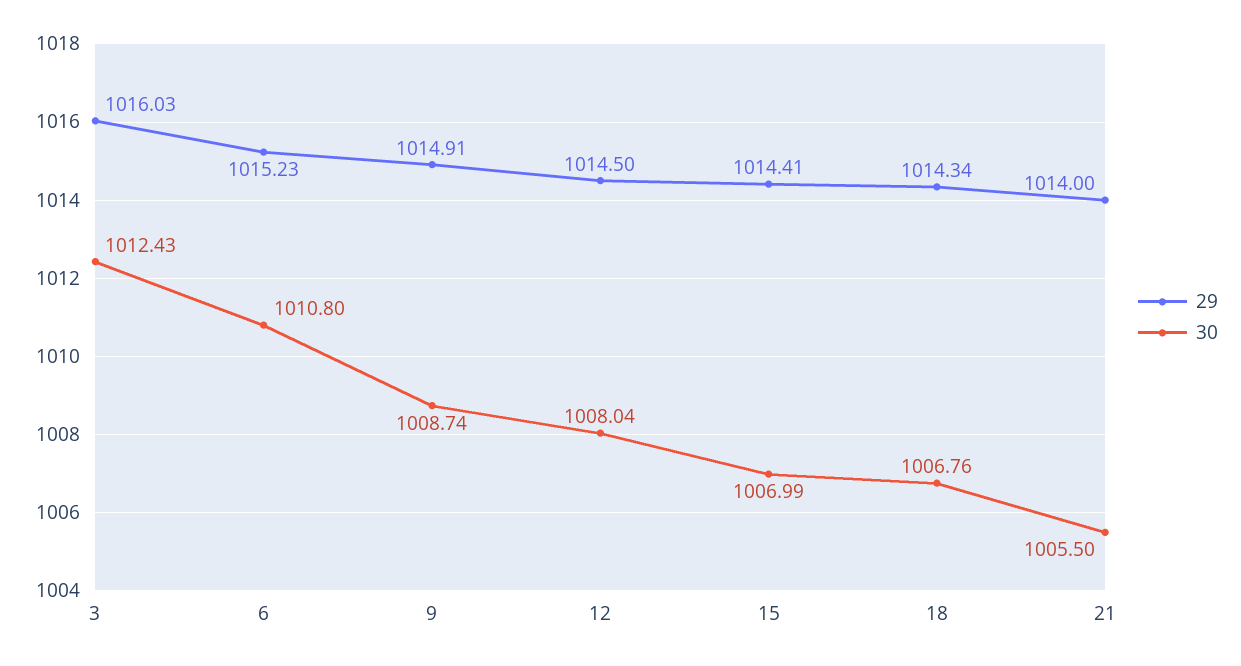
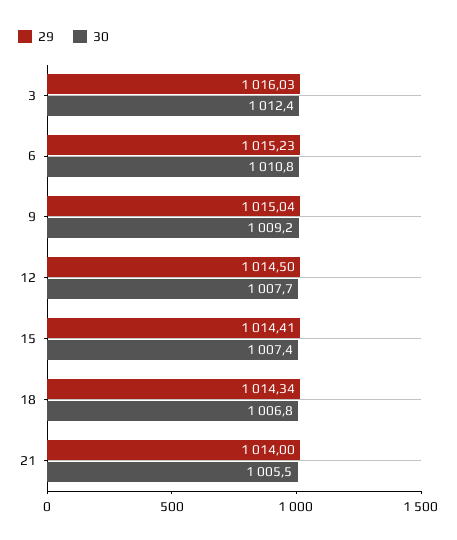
29, 9: 1014.91 -> 1015.04
30, 9: 1008.74 -> 1009.2
30, 12: 1008.04 -> 1007.7
30, 15: 1006.99 -> 1007.4

